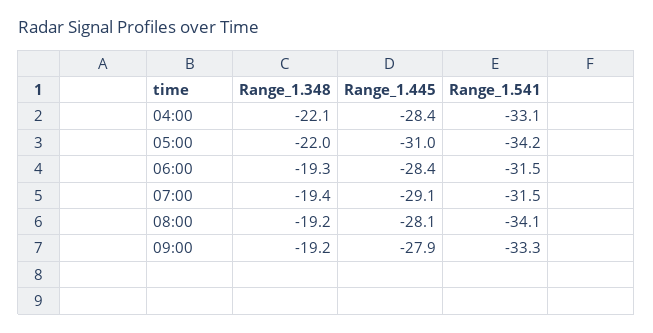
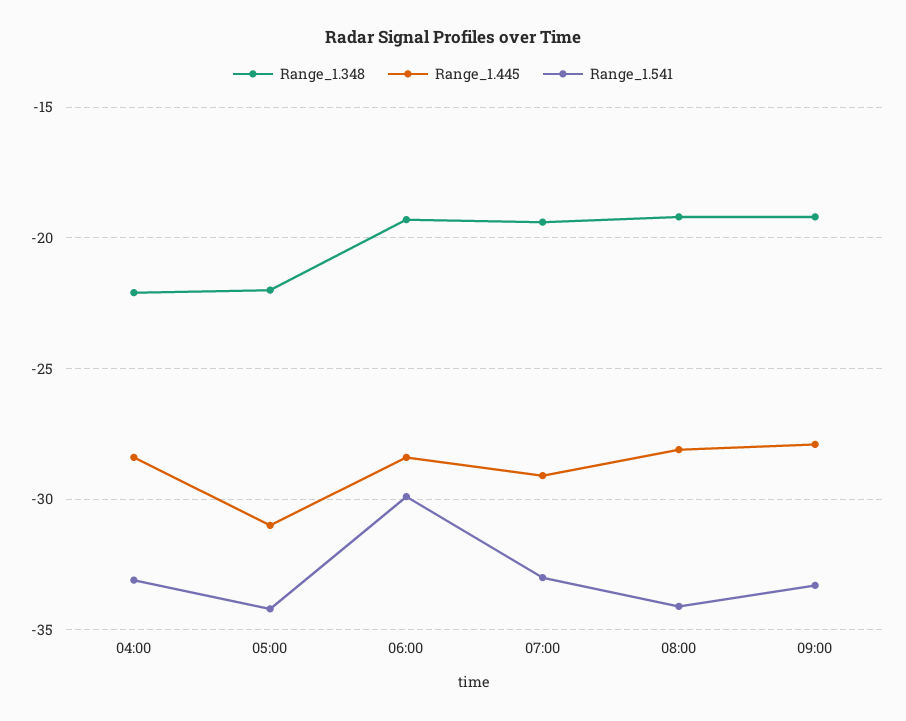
Range_1.541, 06:00: -31.5 -> -30
Range_1.541, 07:00: -31.5 -> -33

